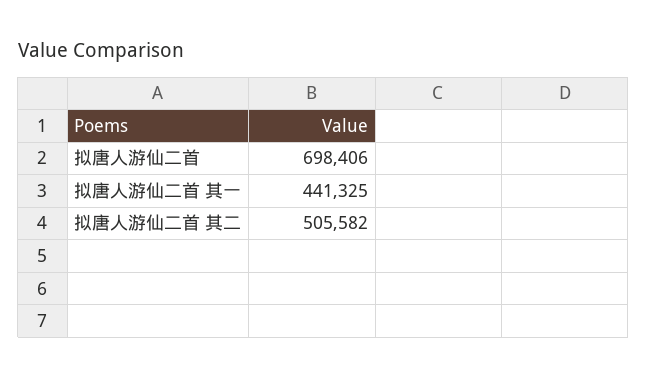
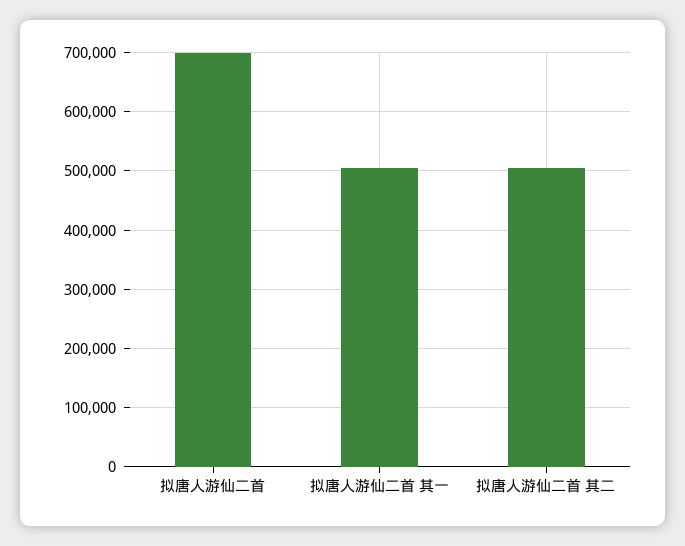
拟唐人游仙二首 其一: 441325 -> 500000

